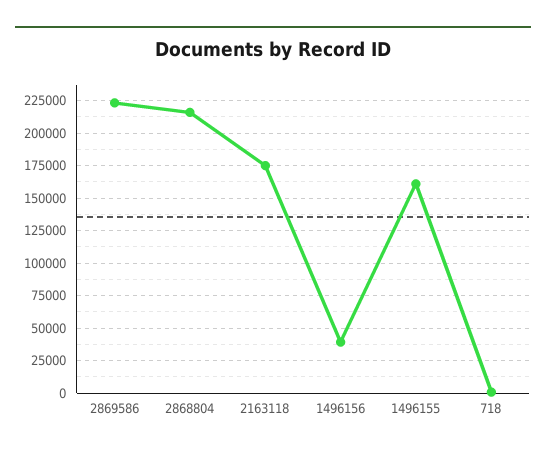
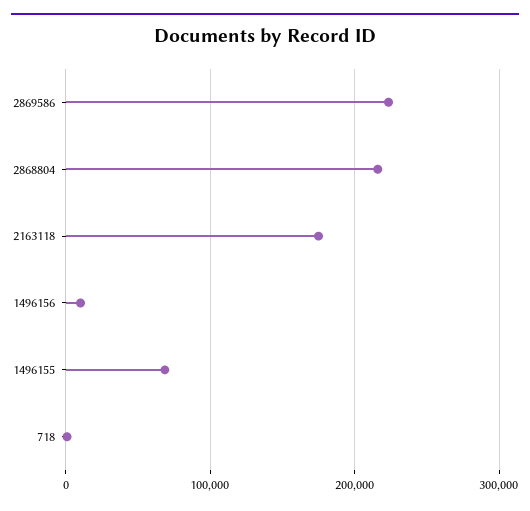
1496156: 40000 -> 10000
1496155: 160000 -> 70000

